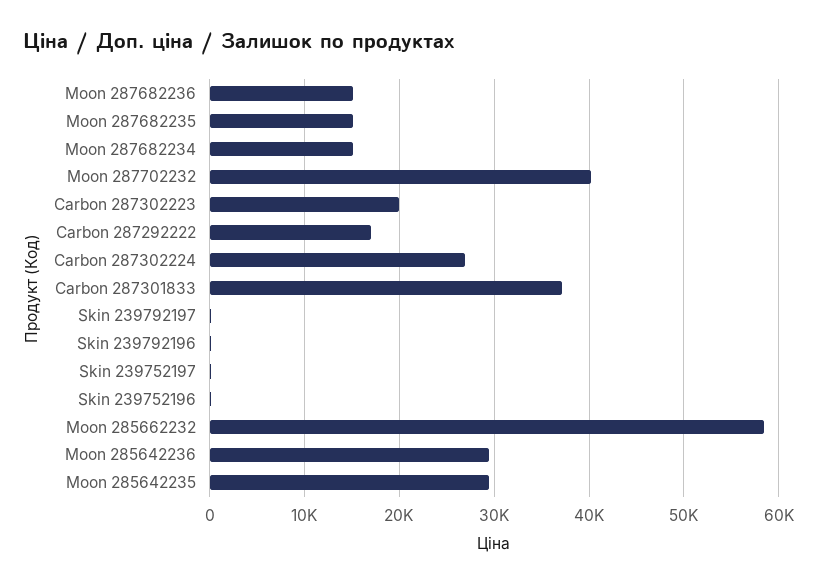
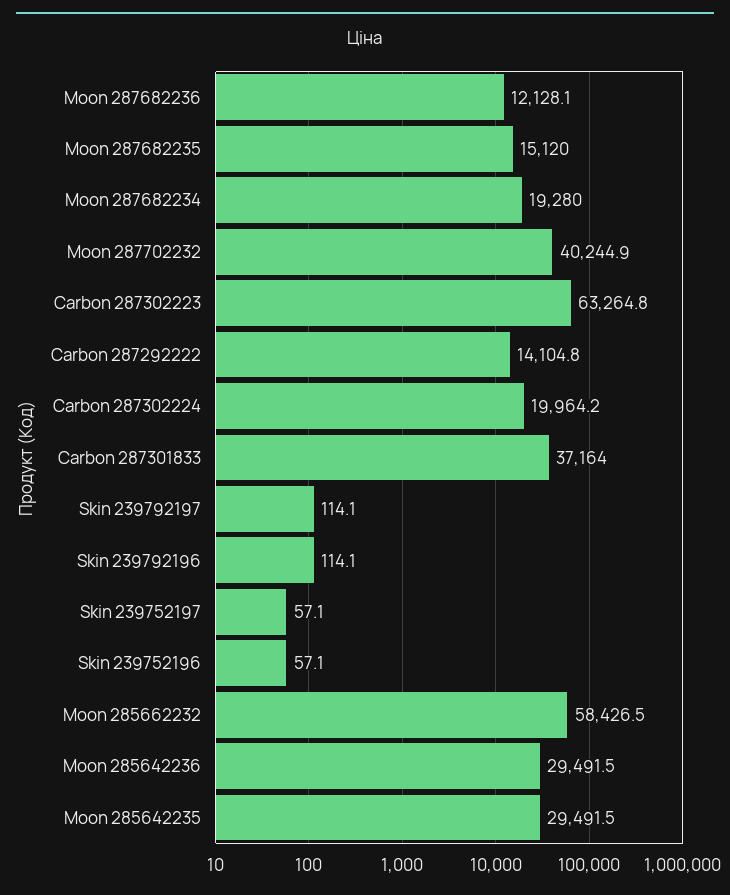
Moon 287682236: 15000 -> 12128.1
Moon 287682234: 15000 -> 19280
Carbon 287302223: 20000 -> 63264.8
Carbon 287292222: 17000 -> 14104.8
Carbon 287302224: 27000 -> 19964.2

